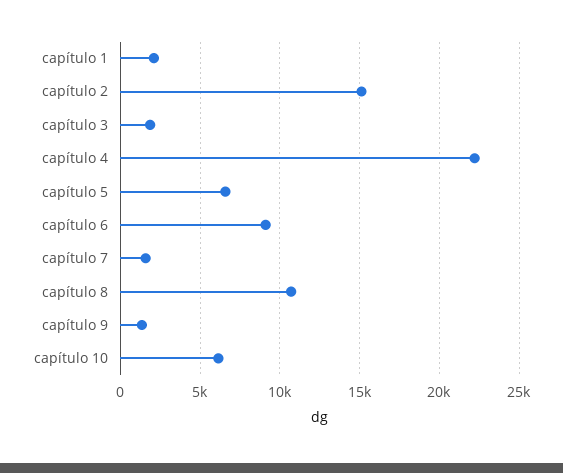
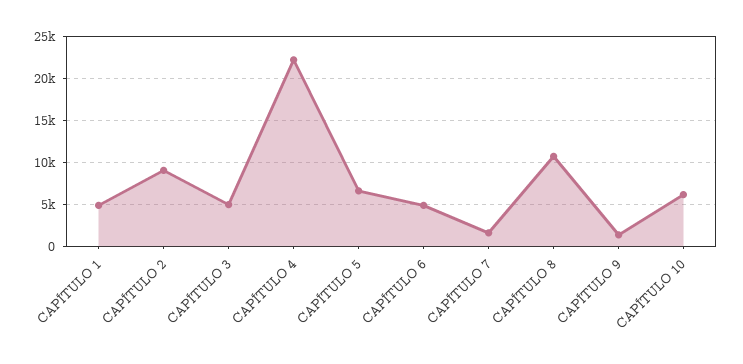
capítulo 1: 2000 -> 5000
capítulo 2: 15000 -> 9000
capítulo 3: 2000 -> 5000
capítulo 6: 9000 -> 5000

